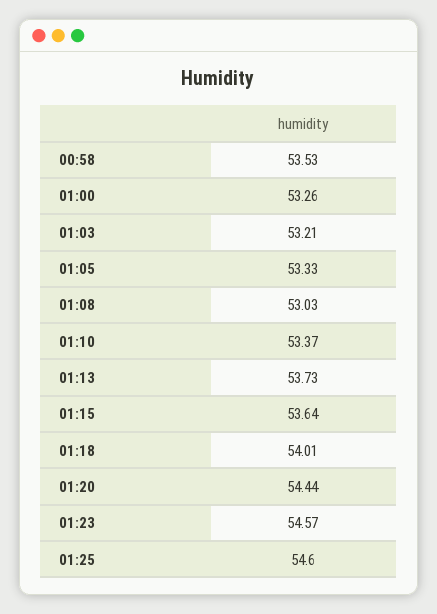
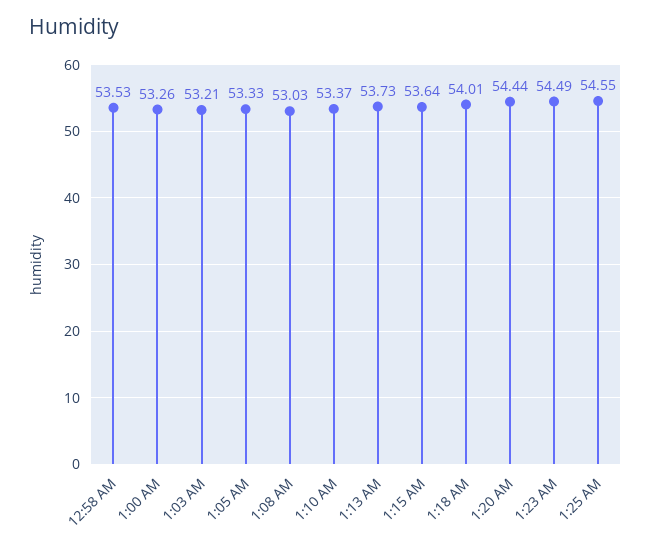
01:23: 54.57 -> 54.49
01:25: 54.6 -> 54.55

